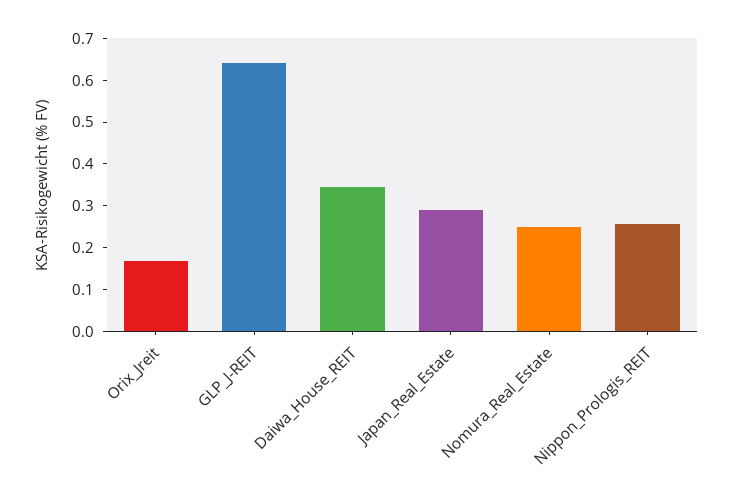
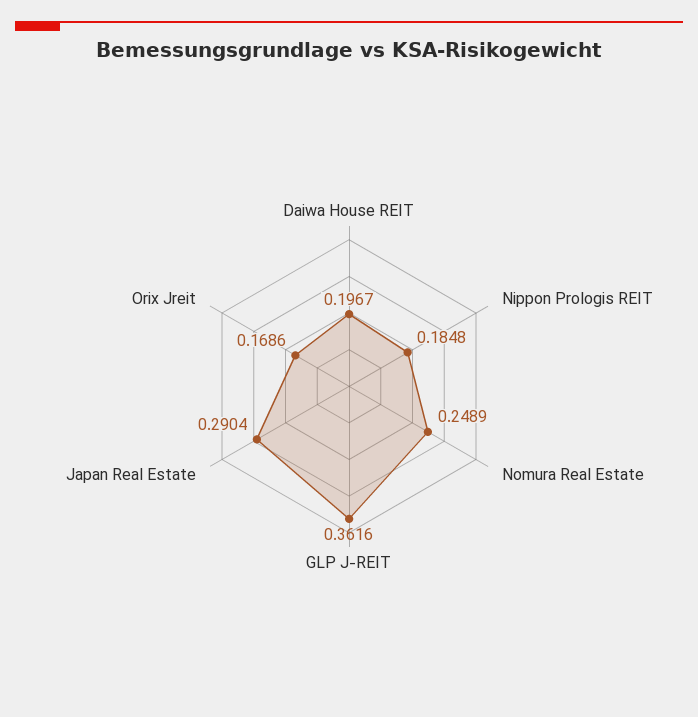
GLP_J-REIT: 0.64 -> 0.3616
Daiwa_House_REIT: 0.34 -> 0.1967
Nippon_Prologis_REIT: 0.26 -> 0.1848

